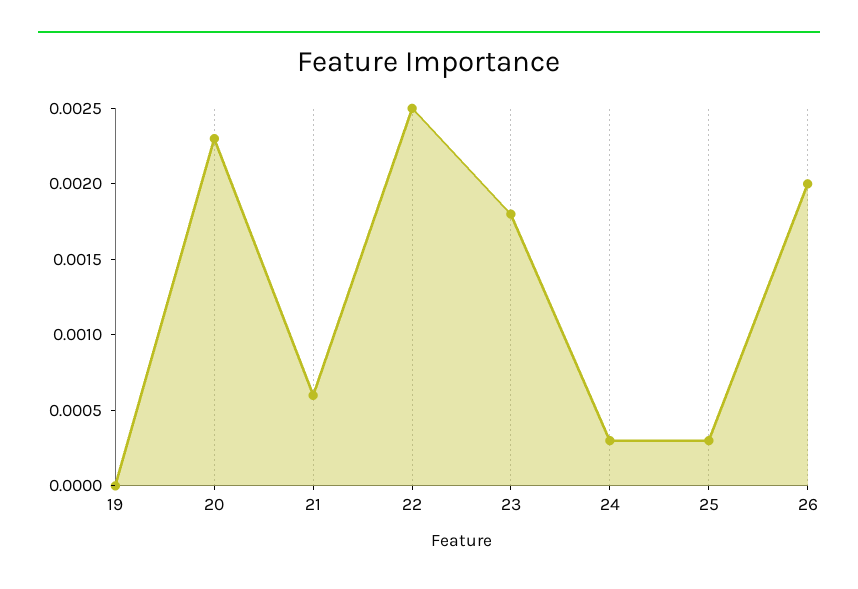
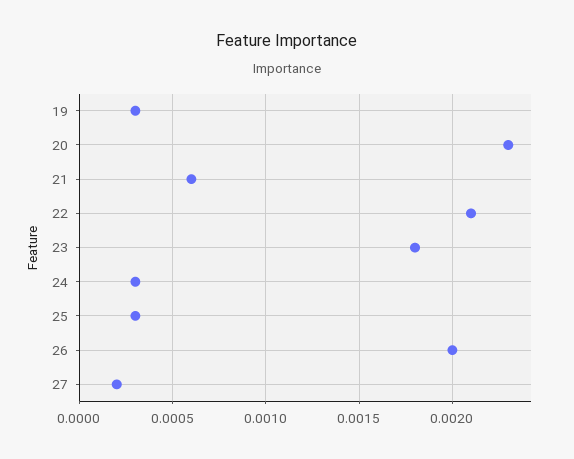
19: 0 -> 0.0003
22: 0.0025 -> 0.0021
27: none -> 0.0002

